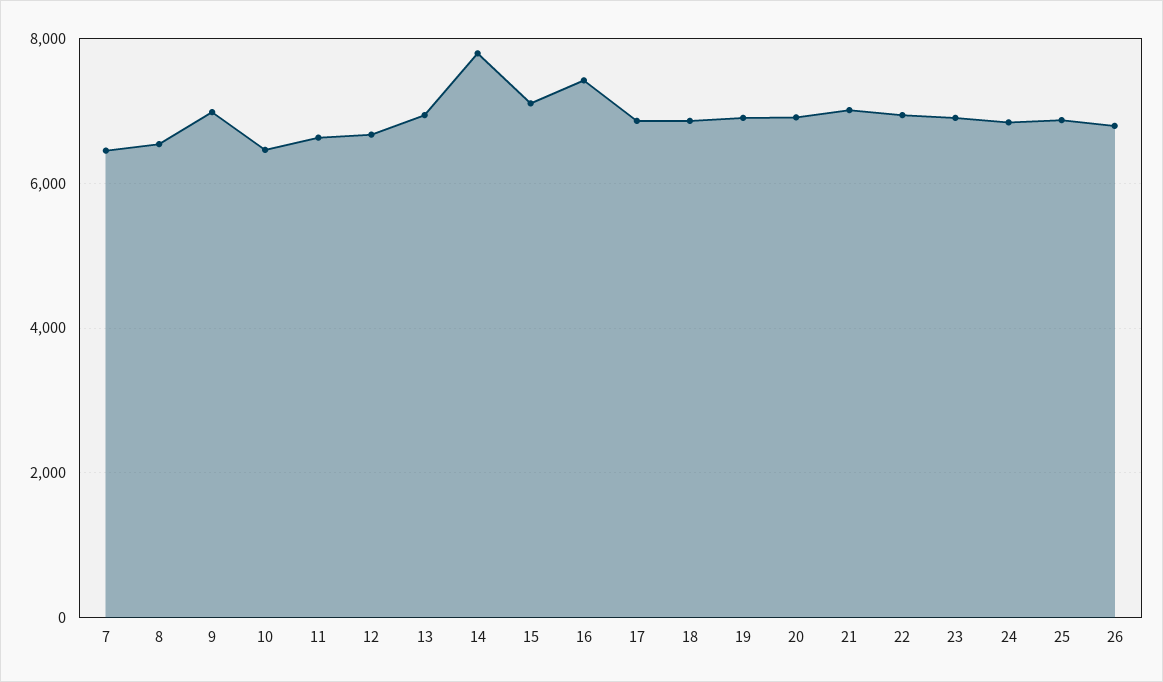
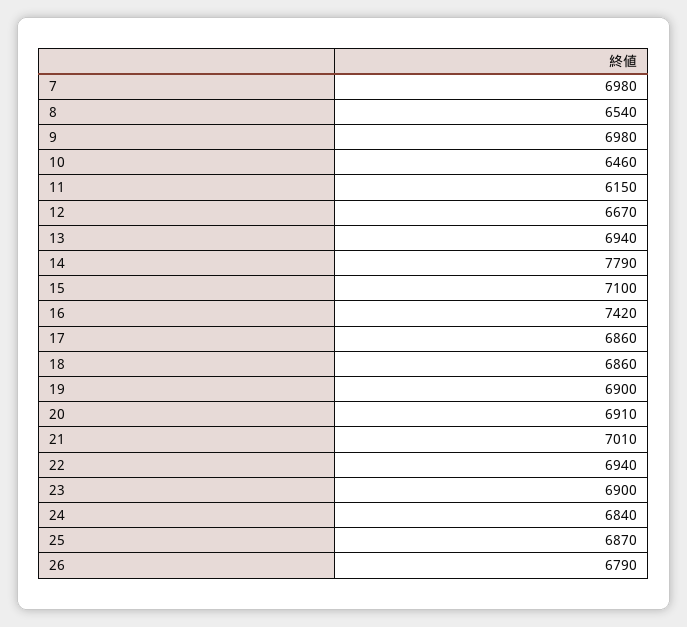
7: 6400 -> 6980
11: 6600 -> 6150

